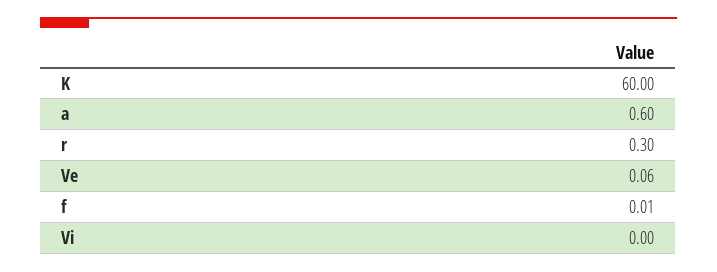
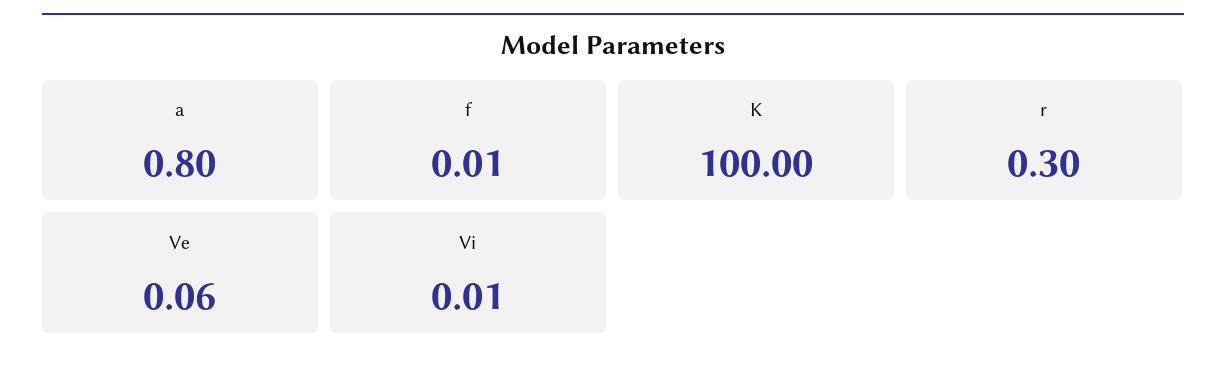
K: 60 -> 100
a: 0.6 -> 0.8
Vi: 0 -> 0.01

